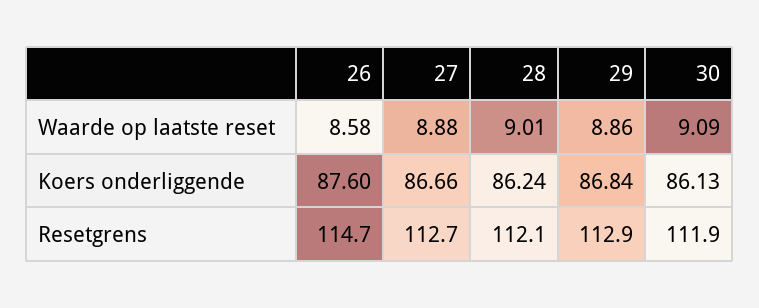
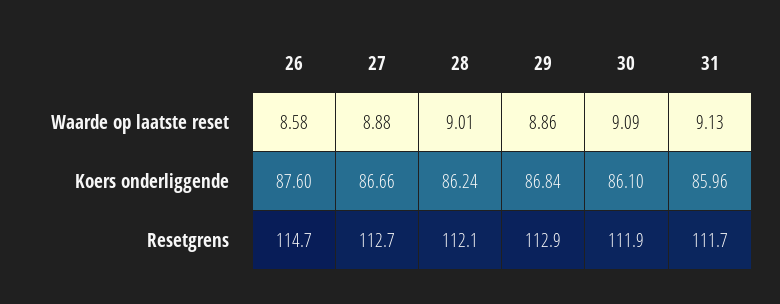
30, Koers onderliggende: 86.13 -> 86.1
31, Waarde op laatste reset: none -> 9.13
31, Koers onderliggende: none -> 85.96
31, Resetgrens: none -> 111.7

